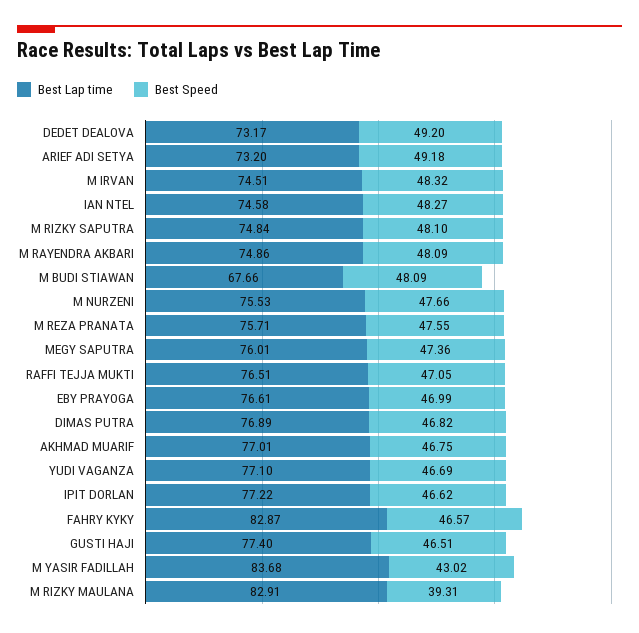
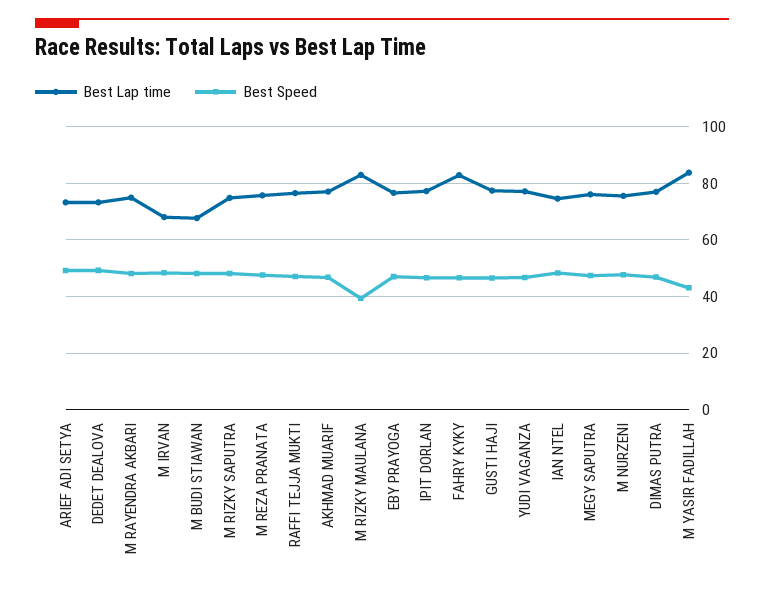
Best Lap time, M IRVAN: 74.51 -> 67.5

